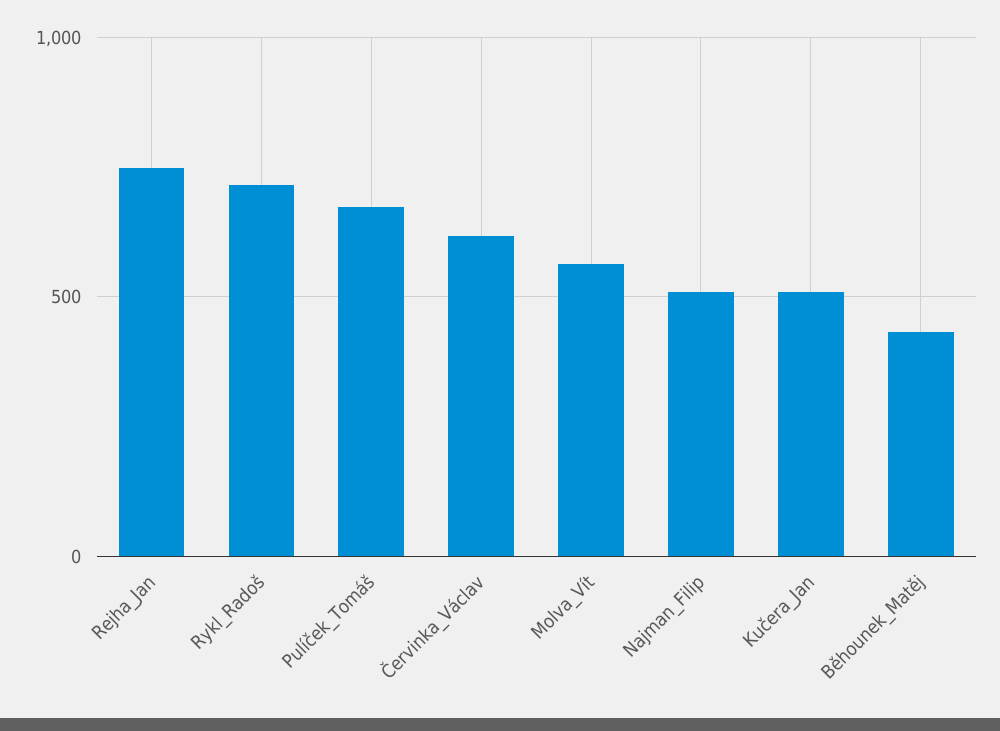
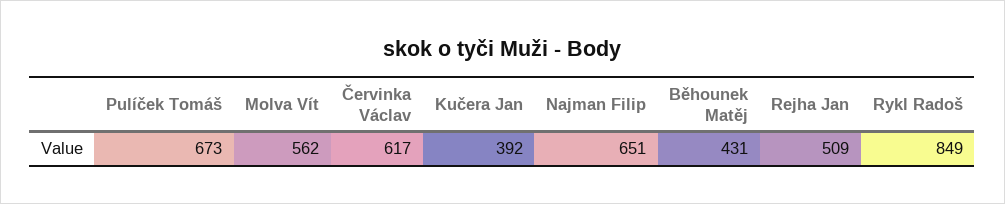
Rejha_Jan: 750 -> 509
Rykl_Radoš: 700 -> 849
Najman_Filip: 500 -> 651
Kučera_Jan: 500 -> 392

